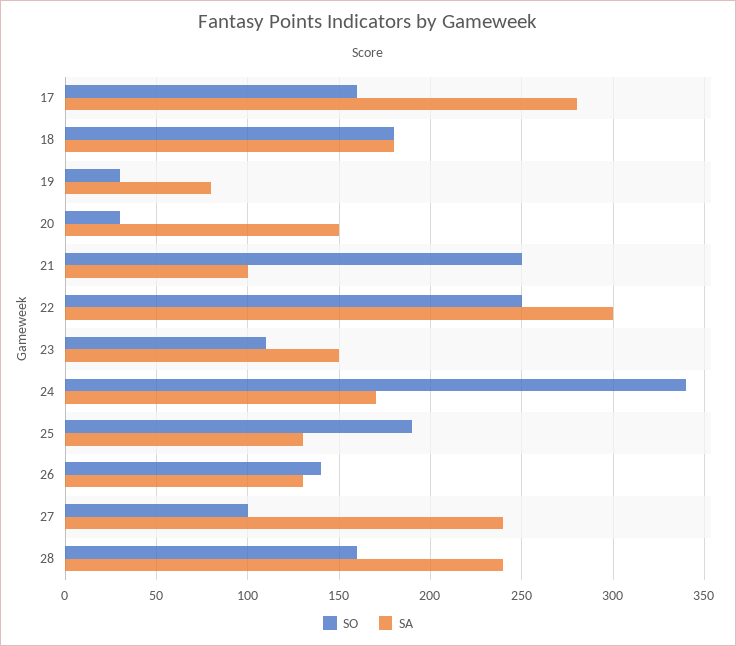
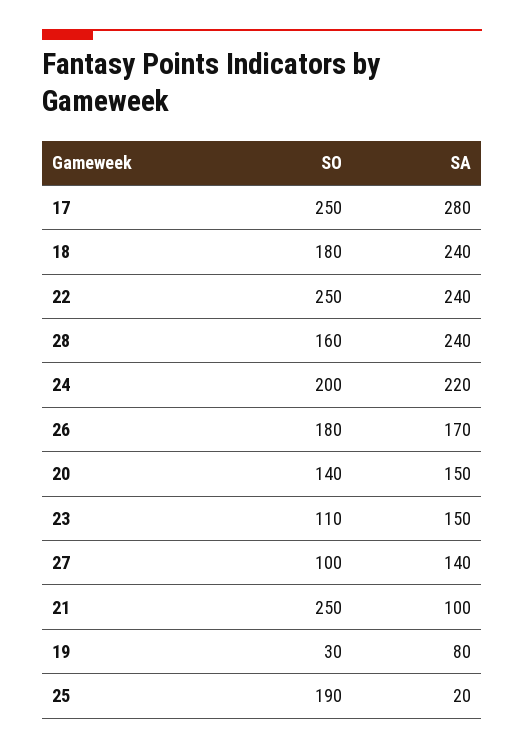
SO, 17: 160 -> 250
SA, 18: 180 -> 240
SO, 20: 30 -> 140
SA, 22: 300 -> 240
SO, 24: 340 -> 200
SA, 24: 170 -> 220
SA, 25: 130 -> 20
SO, 26: 140 -> 180
SA, 26: 130 -> 170
SA, 27: 240 -> 140

